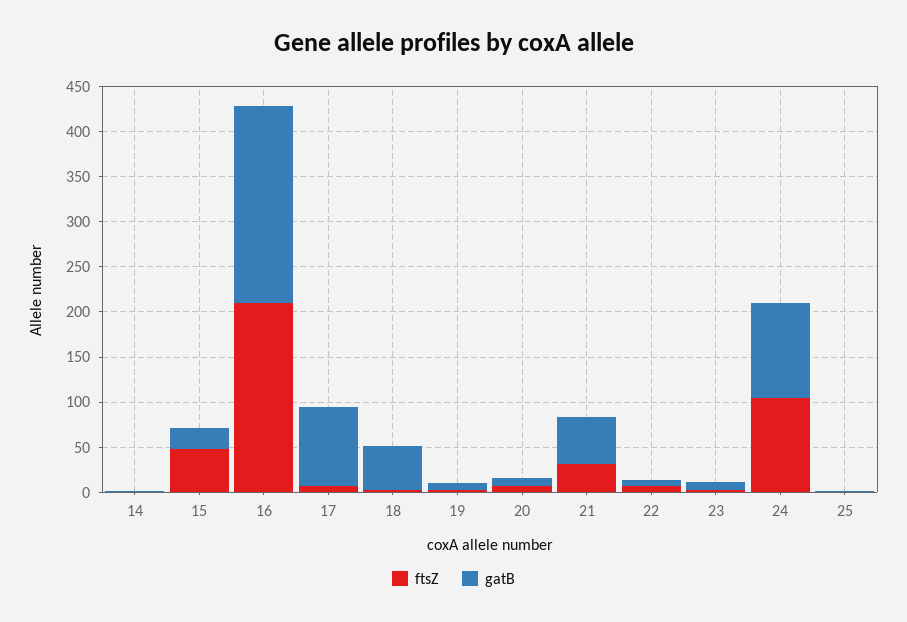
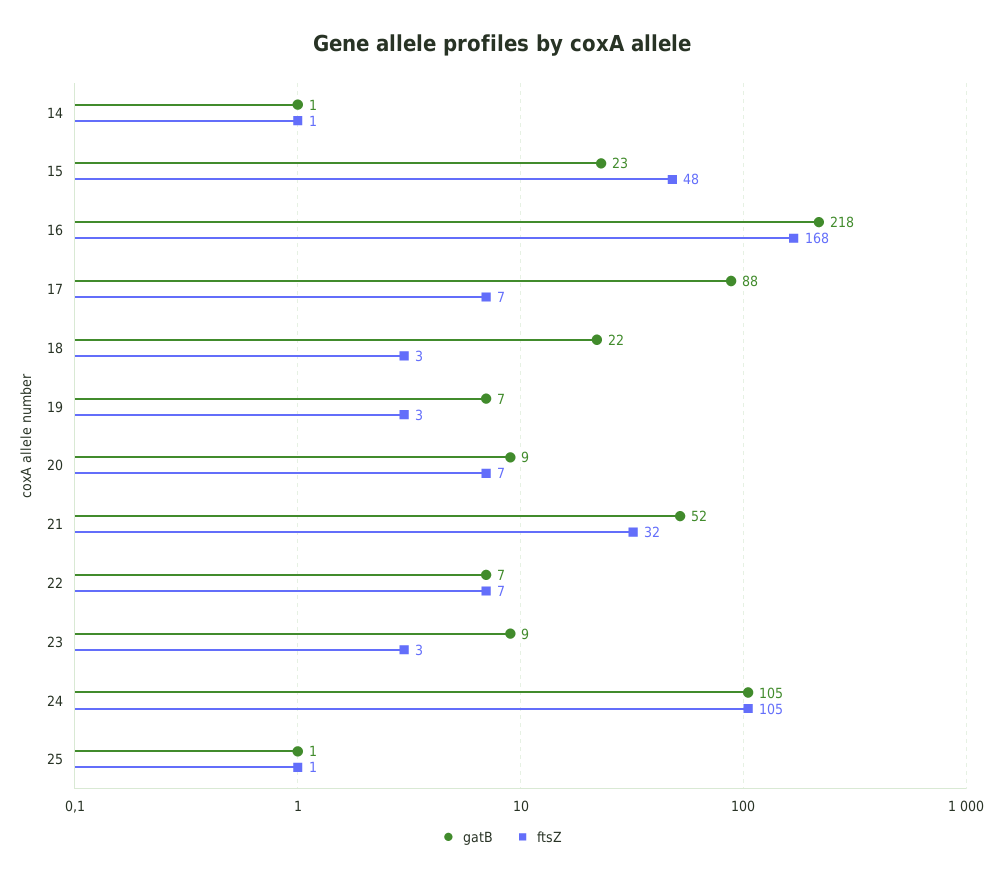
ftsZ, 16: 210 -> 168
gatB, 18: 50 -> 22

